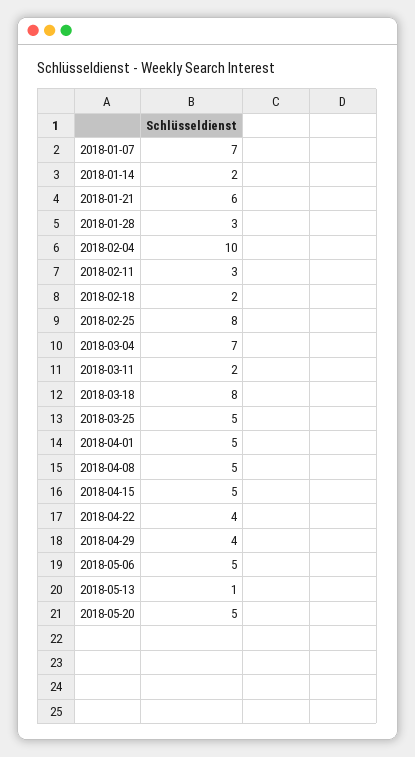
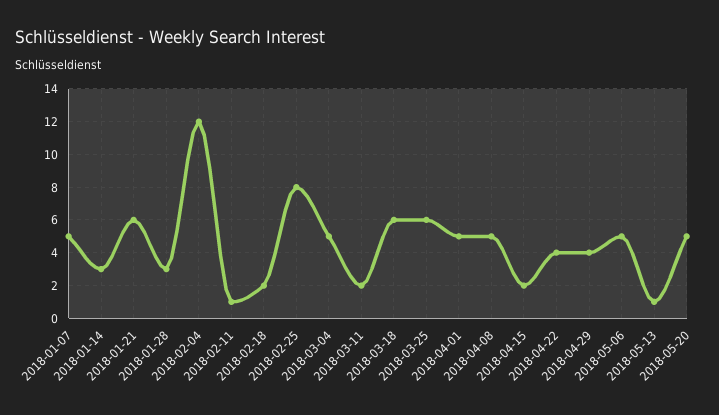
2018-01-07: 7 -> 5
2018-01-14: 2 -> 3
2018-02-04: 10 -> 12
2018-02-11: 3 -> 1
2018-03-04: 7 -> 5
2018-03-18: 8 -> 6
2018-03-25: 5 -> 6
2018-04-15: 5 -> 2

